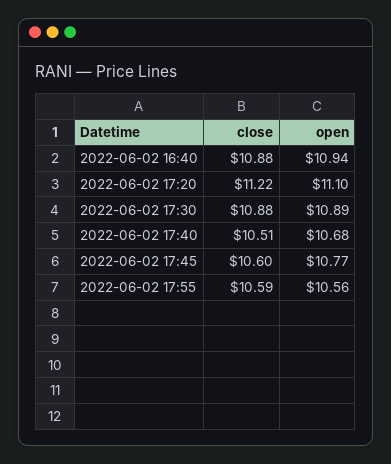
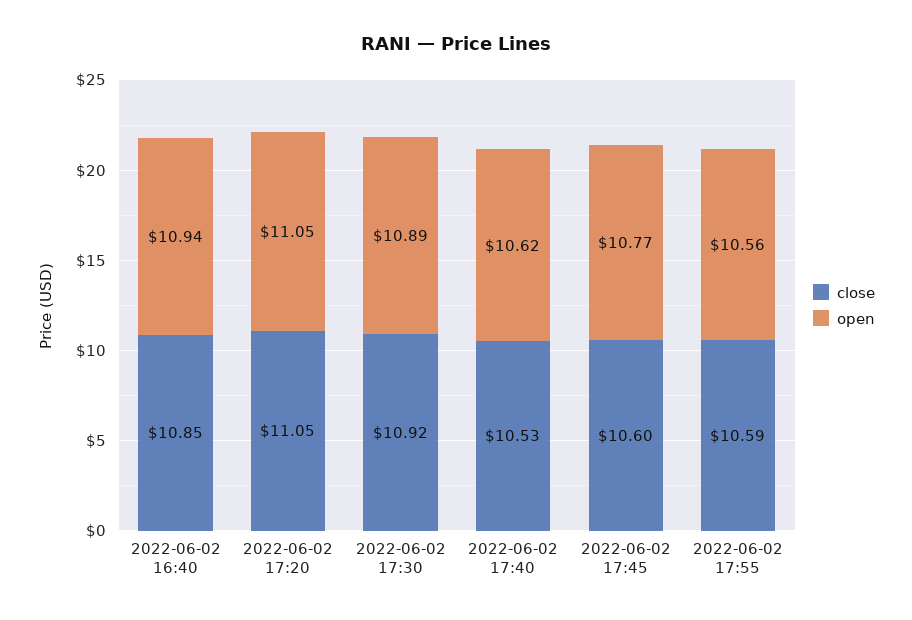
close, 2022-06-02 16:40: 10.88 -> 10.85
close, 2022-06-02 17:20: 11.22 -> 11.05
open, 2022-06-02 17:20: 11.1 -> 11.05
close, 2022-06-02 17:30: 10.88 -> 10.92
close, 2022-06-02 17:40: 10.51 -> 10.53
open, 2022-06-02 17:40: 10.68 -> 10.62

